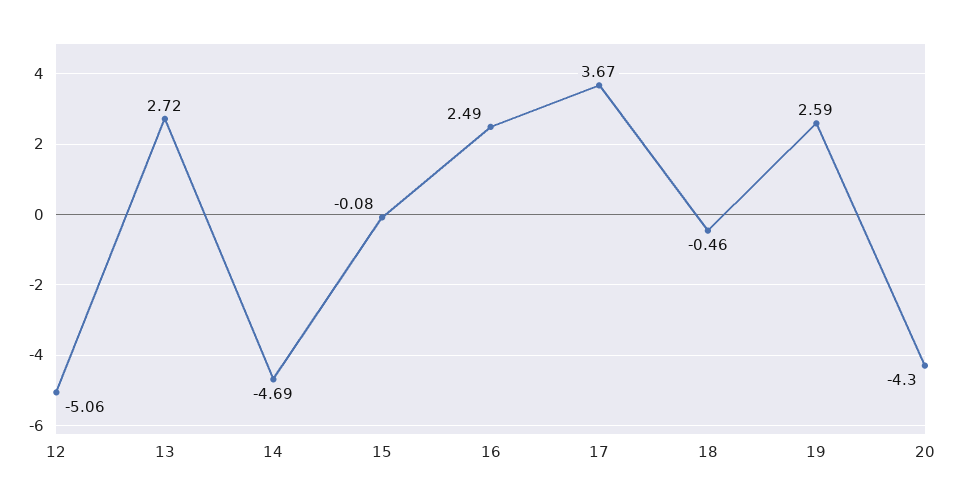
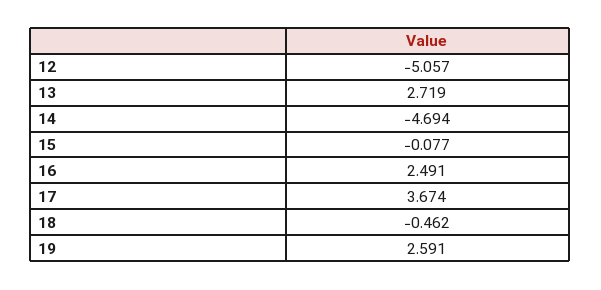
20: -4.3 -> none

